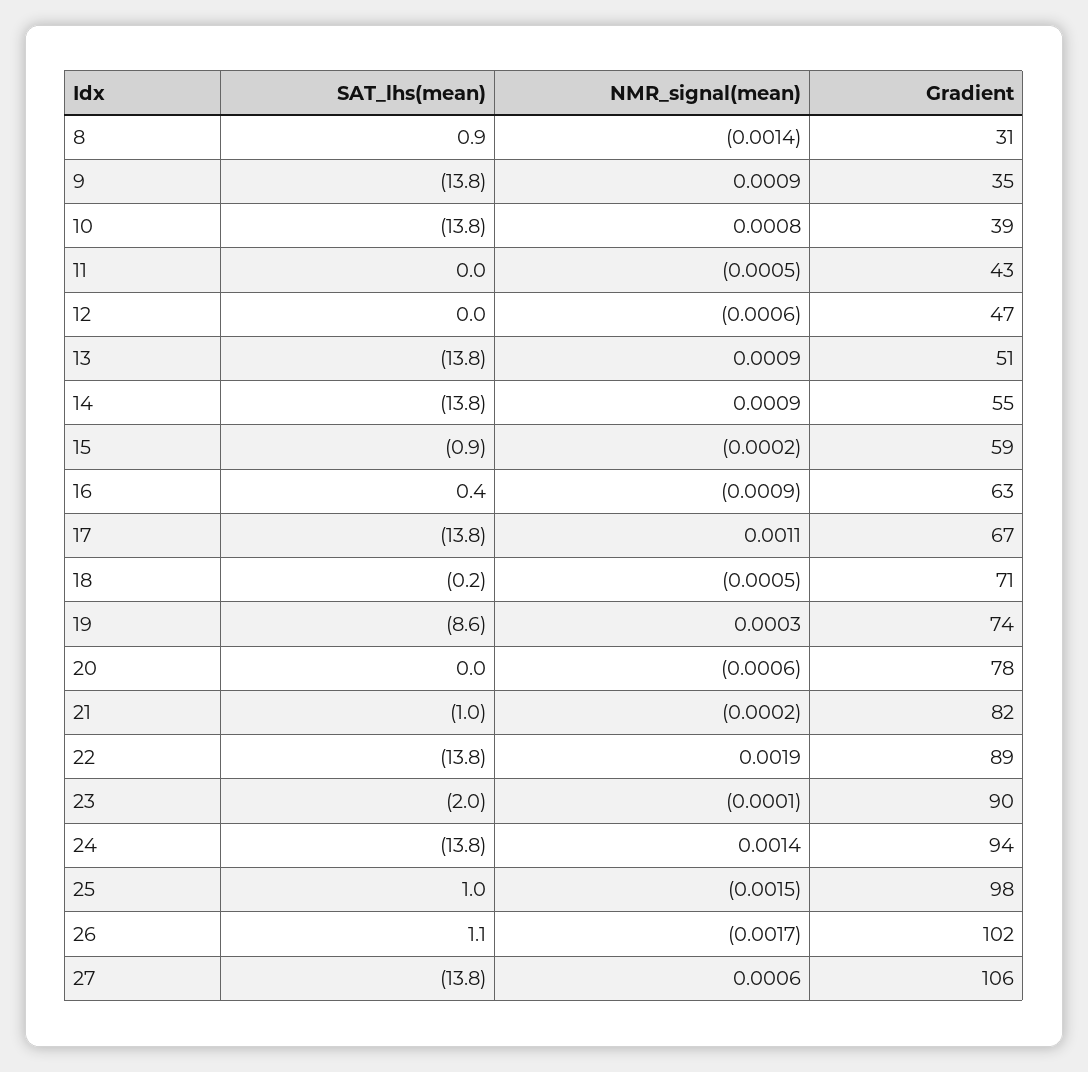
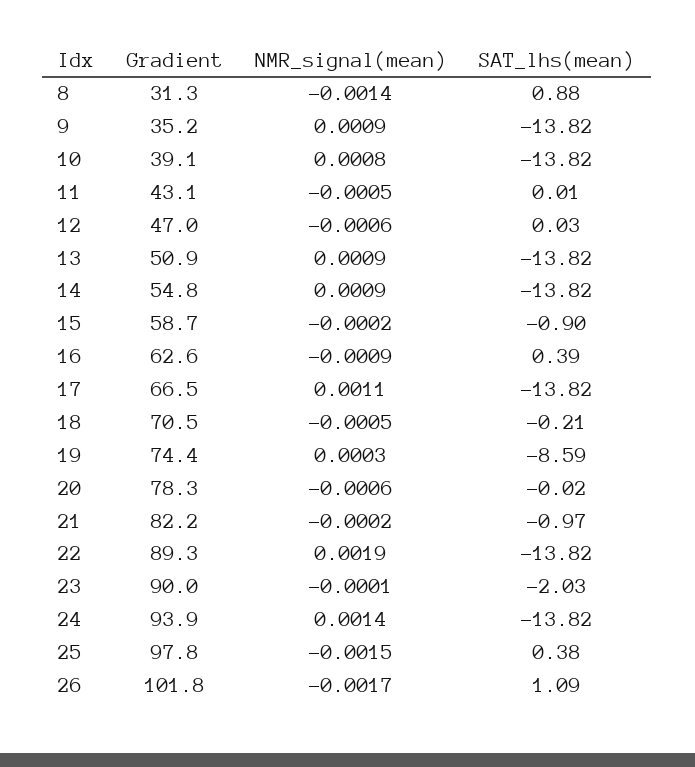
SAT_lhs(mean), 25: 1 -> 0.38
SAT_lhs(mean), 27: -13.8 -> none
NMR_signal(mean), 27: 0.0006 -> none
Gradient, 27: 106 -> none

